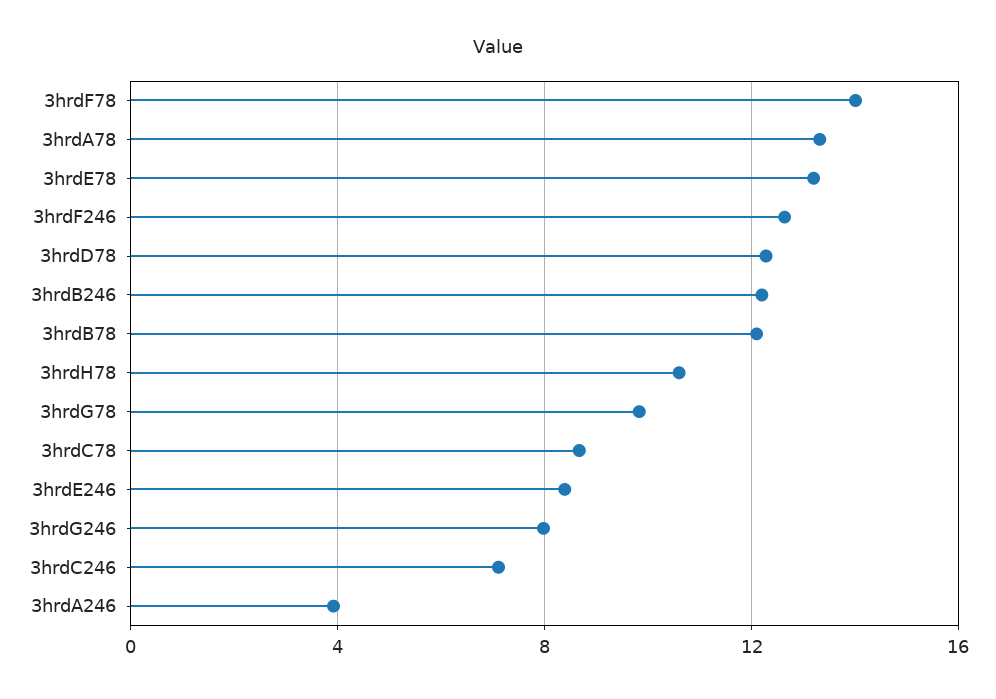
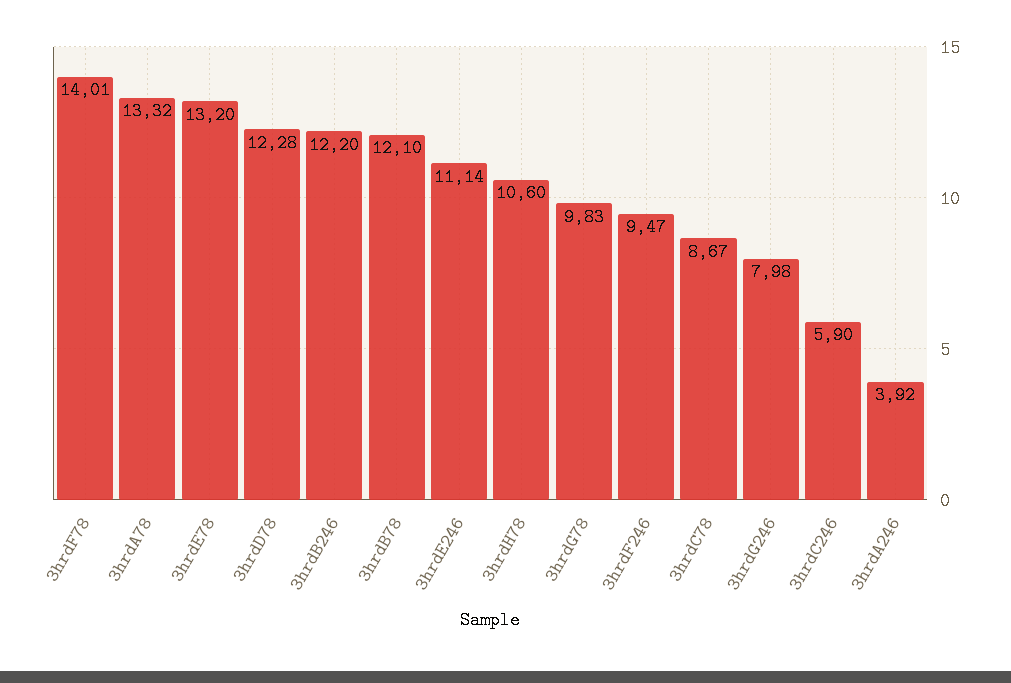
3hrdF246: 12.5 -> 9.47
3hrdE246: 8.5 -> 11.14
3hrdC246: 7 -> 5.9

